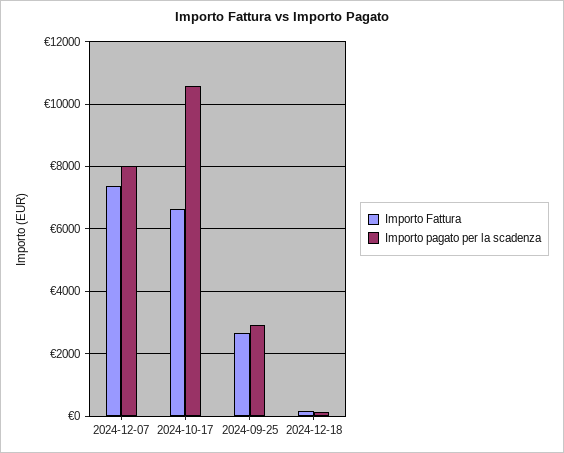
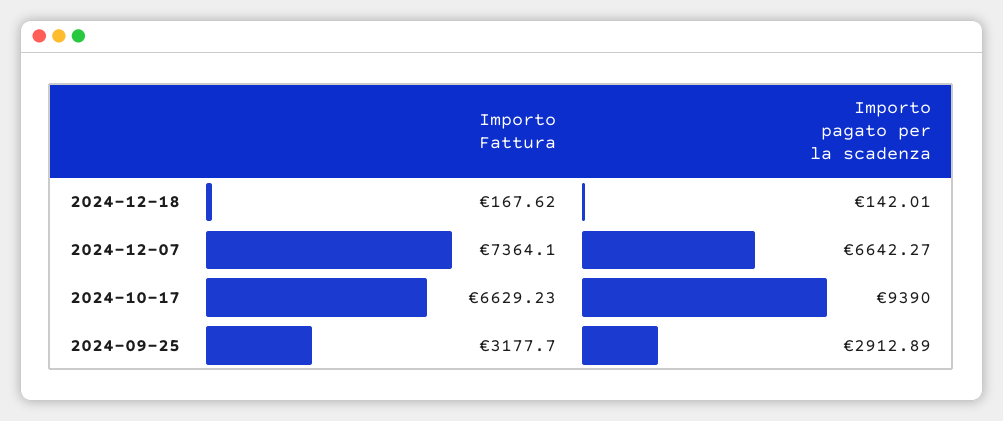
Importo pagato per la scadenza, 2024-12-07: 8000 -> 6642.27
Importo pagato per la scadenza, 2024-10-17: 10600 -> 9390
Importo Fattura, 2024-09-25: 2600 -> 3177.7

